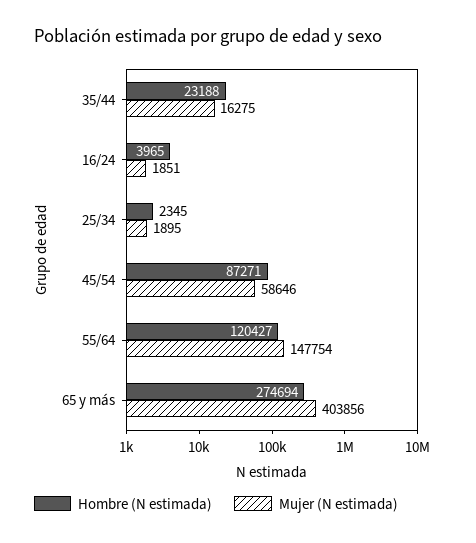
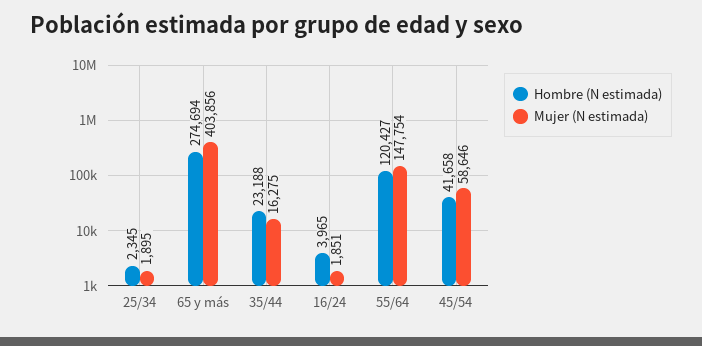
Hombre (N estimada), 45/54: 87271 -> 41658

